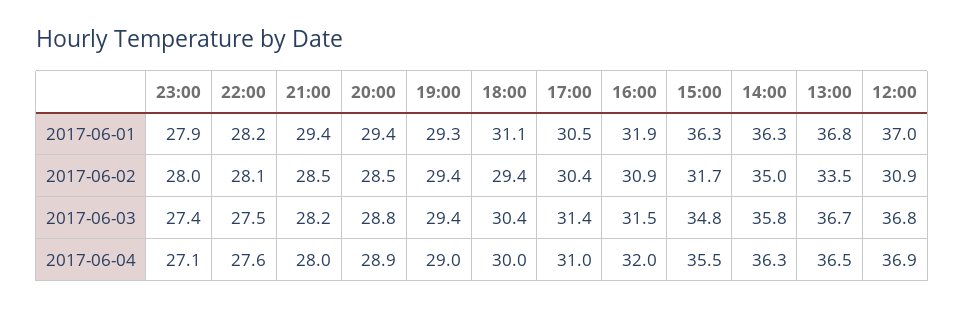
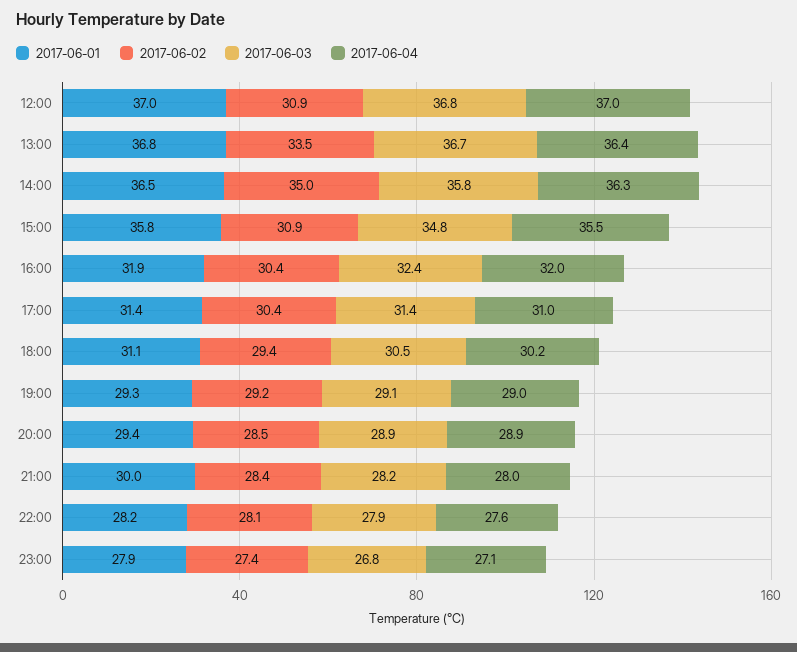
2017-06-01, 21:00: 29.4 -> 30
2017-06-01, 17:00: 30.5 -> 31.4
2017-06-01, 15:00: 36.3 -> 35.8
2017-06-01, 14:00: 36.3 -> 36.5
2017-06-02, 23:00: 28 -> 27.4
2017-06-02, 21:00: 28.5 -> 28.4
2017-06-02, 19:00: 29.4 -> 29.2
2017-06-02, 16:00: 30.9 -> 30.4
2017-06-02, 15:00: 31.7 -> 30.9
2017-06-03, 23:00: 27.4 -> 26.8
2017-06-03, 22:00: 27.5 -> 27.9
2017-06-03, 20:00: 28.8 -> 28.9
2017-06-03, 19:00: 29.4 -> 29.1
2017-06-03, 18:00: 30.4 -> 30.5
2017-06-03, 16:00: 31.5 -> 32.4
2017-06-04, 18:00: 30 -> 30.2
2017-06-04, 13:00: 36.5 -> 36.4
2017-06-04, 12:00: 36.9 -> 37

